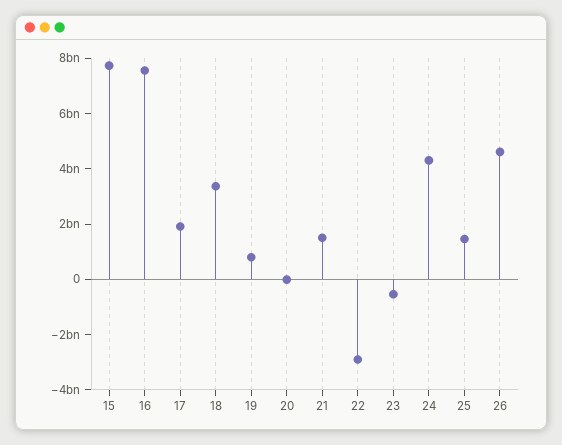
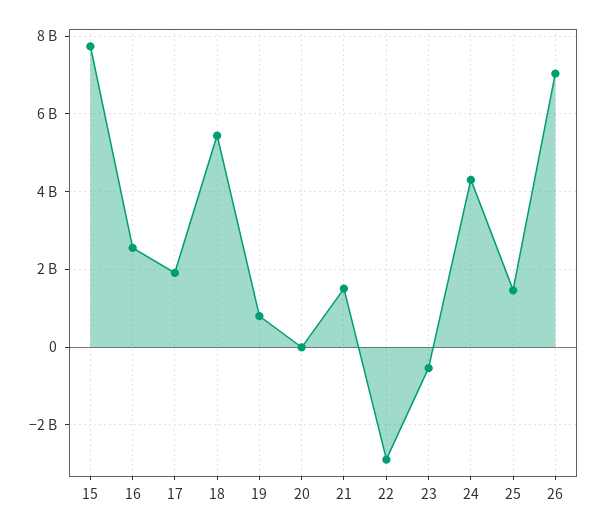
16: 7500000000 -> 2600000000
18: 3500000000 -> 5400000000
26: 4500000000 -> 7000000000

